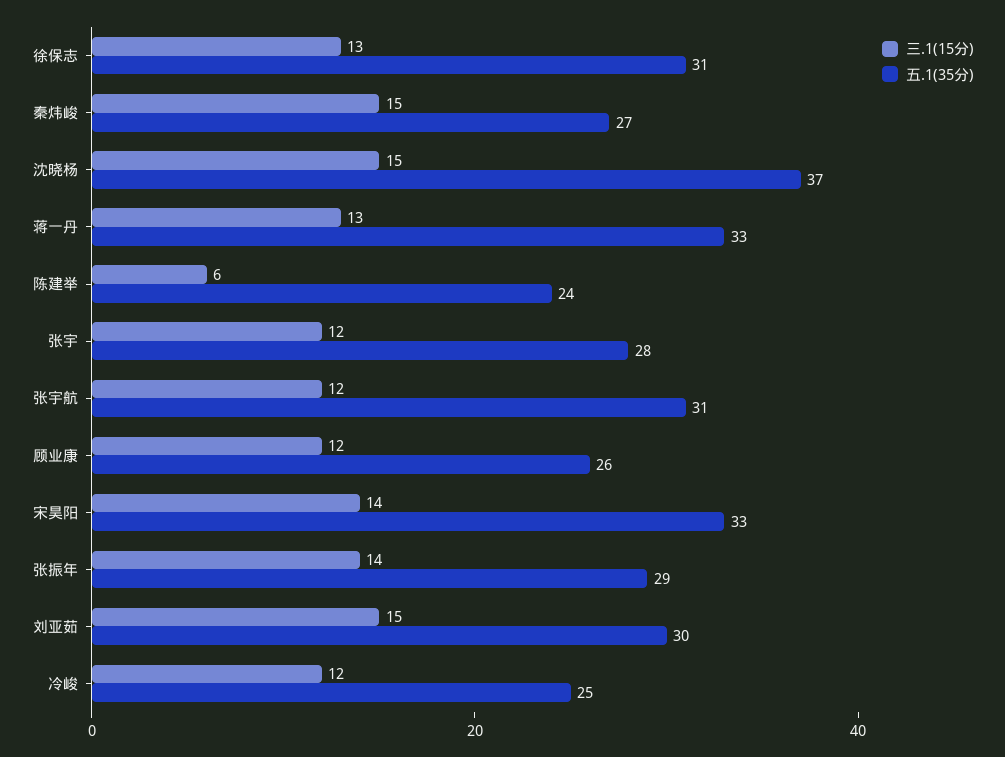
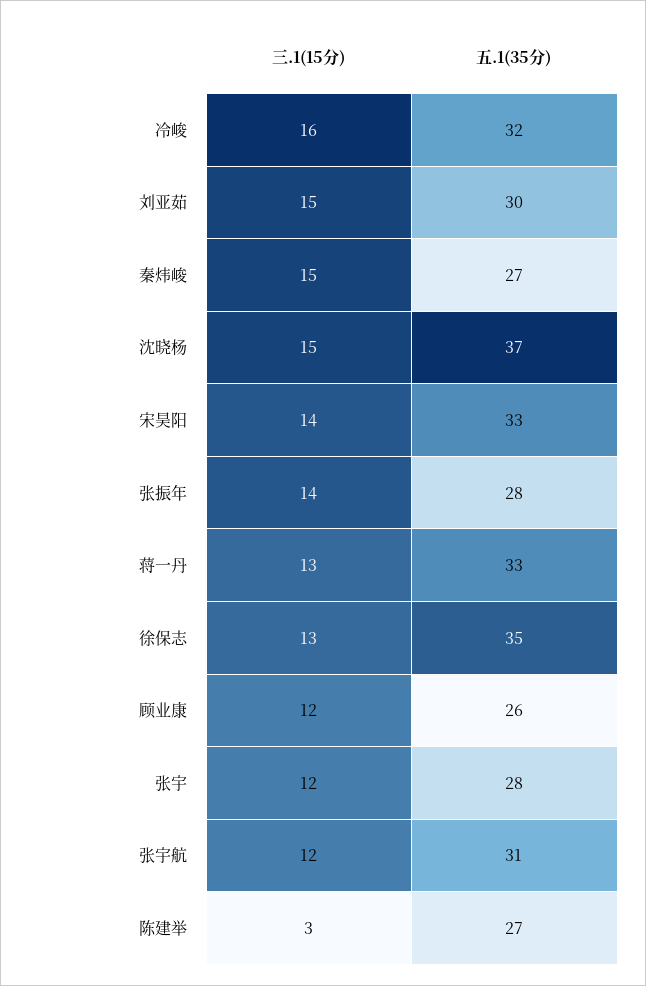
五.1(35分), 徐保志: 31 -> 35
三.1(15分), 陈建举: 6 -> 3
五.1(35分), 陈建举: 24 -> 27
五.1(35分), 张振年: 29 -> 28
三.1(15分), 冷峻: 12 -> 16
五.1(35分), 冷峻: 25 -> 32

